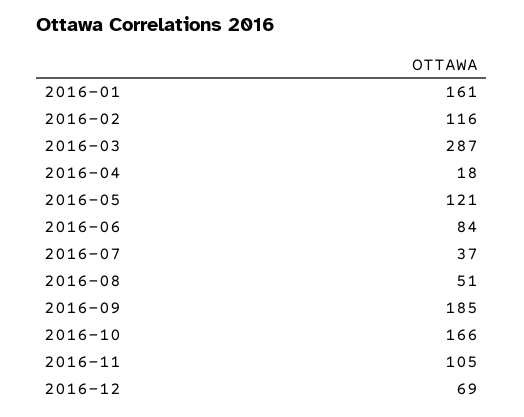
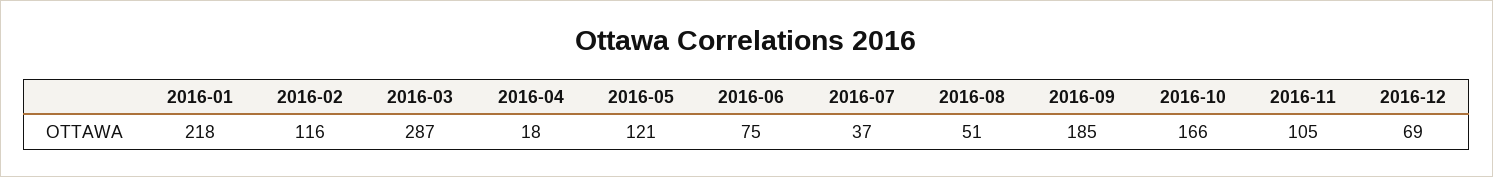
2016-01: 161 -> 218
2016-06: 84 -> 75

